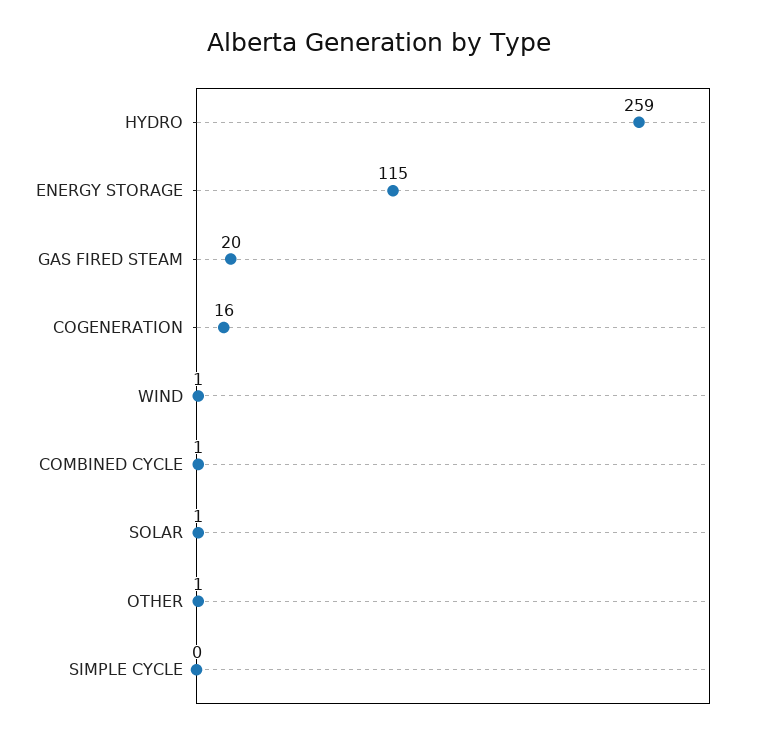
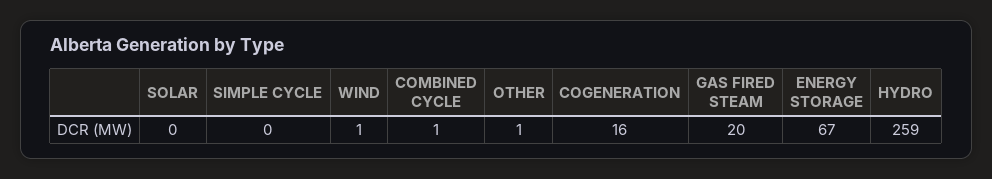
ENERGY STORAGE: 115 -> 67
SOLAR: 1 -> 0

